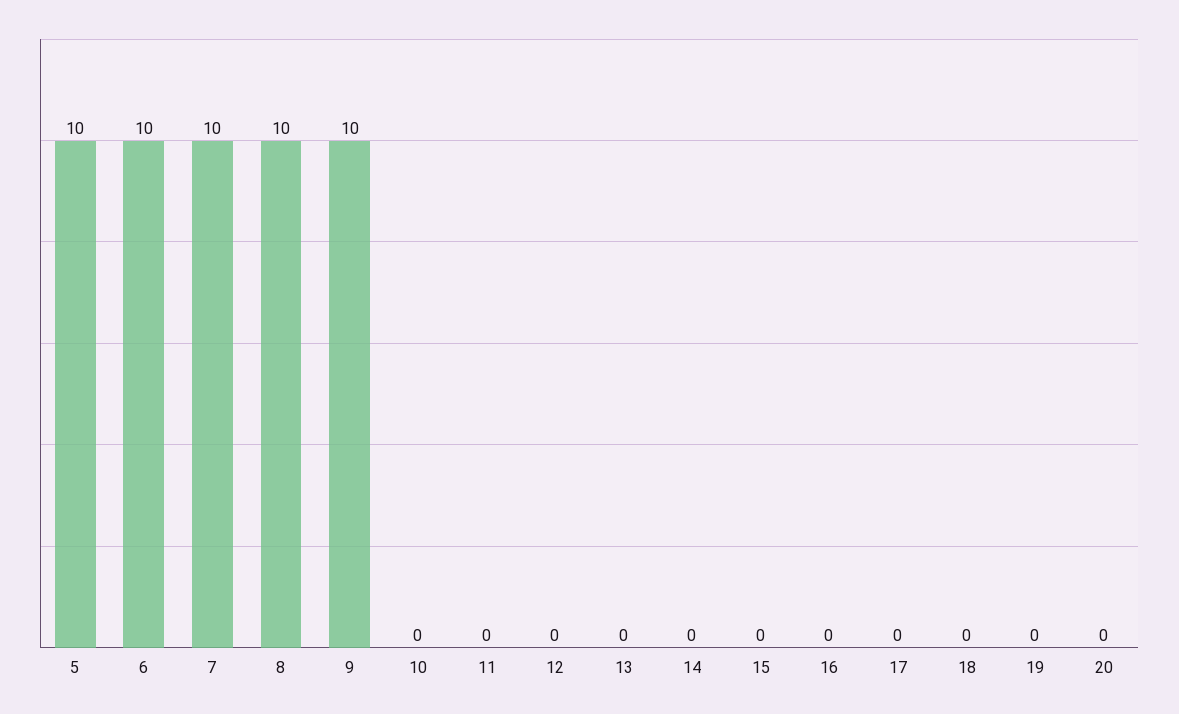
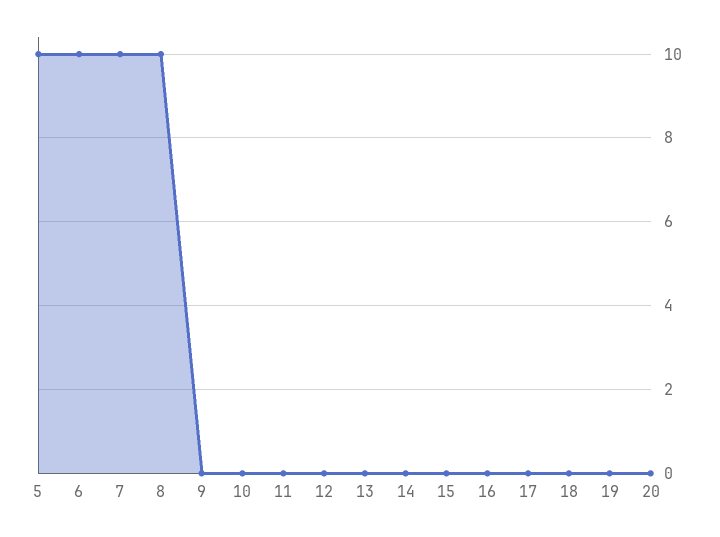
9: 10 -> 0

